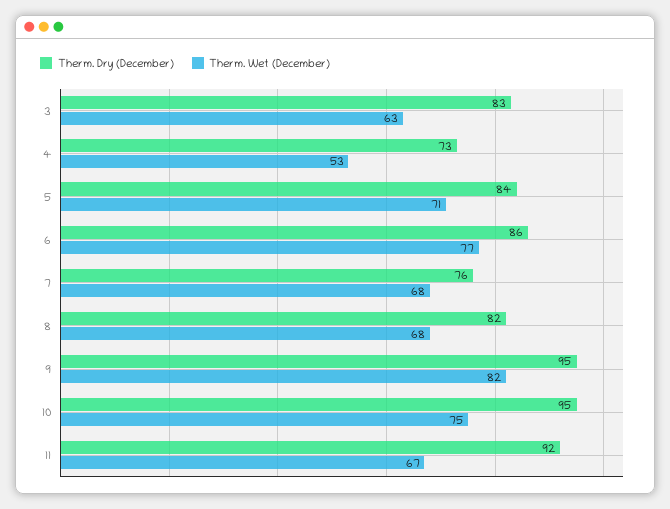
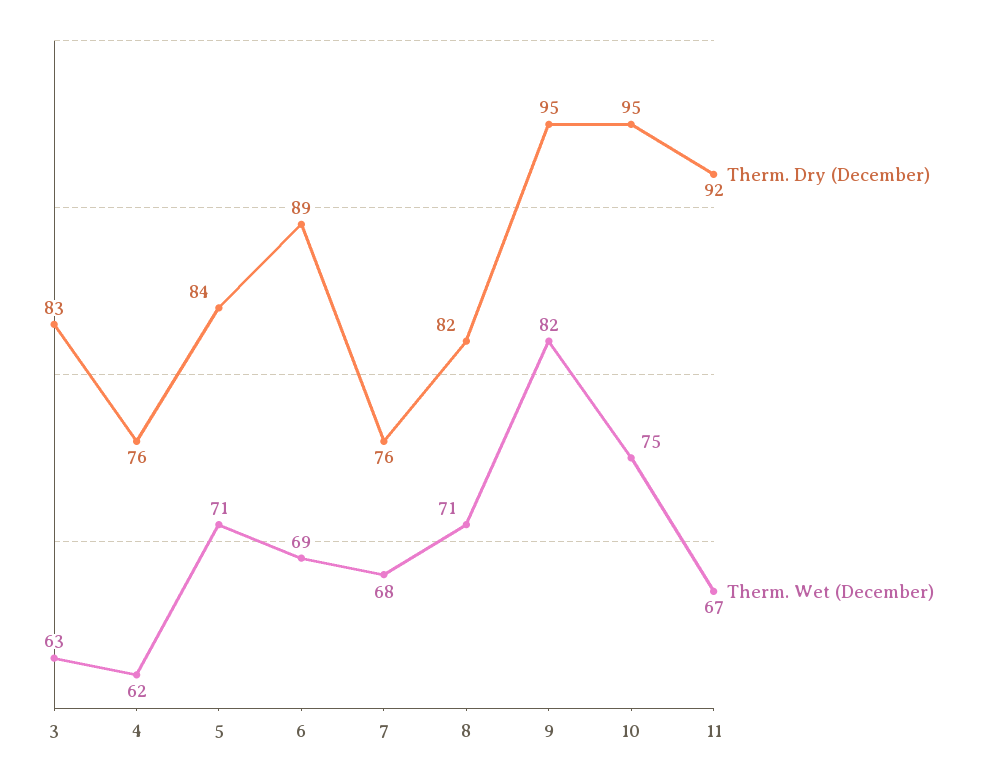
Therm. Dry (December), 4: 73 -> 76
Therm. Wet (December), 4: 53 -> 62
Therm. Dry (December), 6: 86 -> 89
Therm. Wet (December), 6: 77 -> 69
Therm. Wet (December), 8: 68 -> 71

